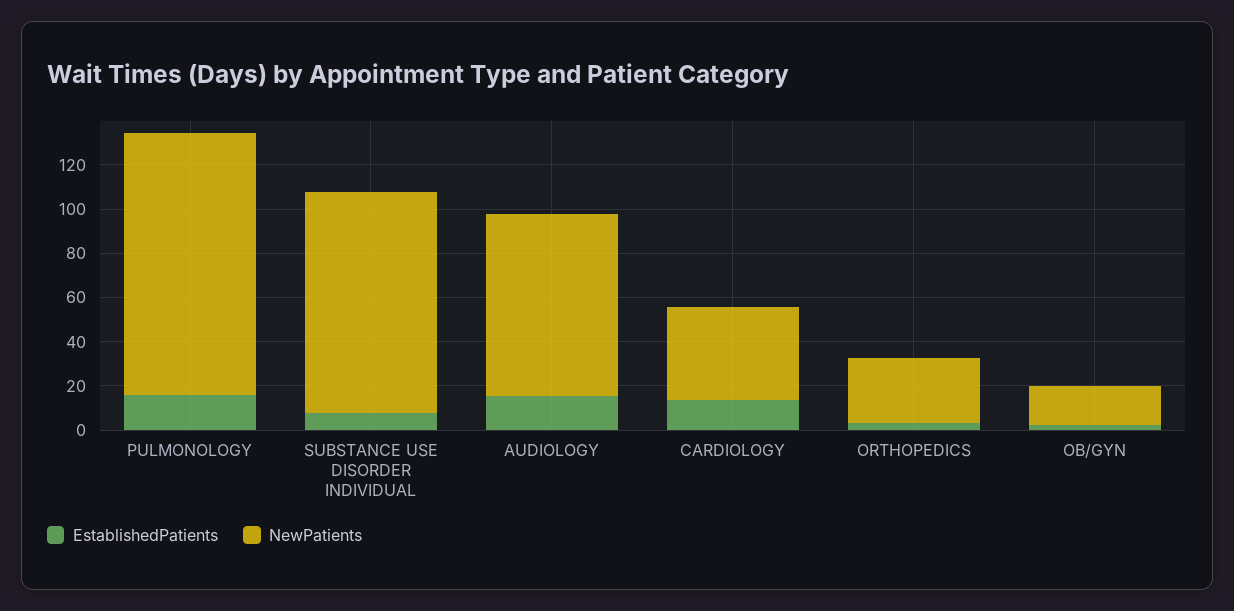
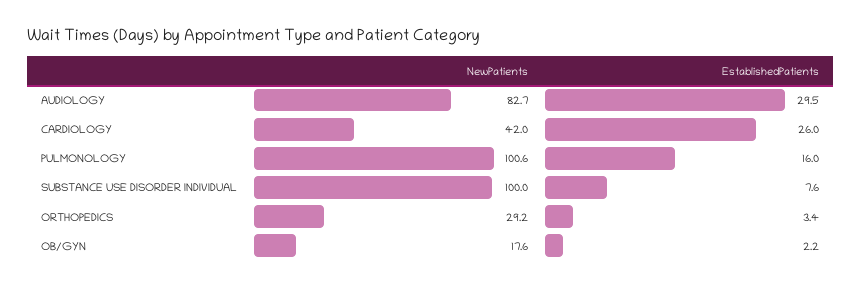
NewPatients, PULMONOLOGY: 120 -> 100.6
EstablishedPatients, AUDIOLOGY: 15 -> 29.5
EstablishedPatients, CARDIOLOGY: 15 -> 26

